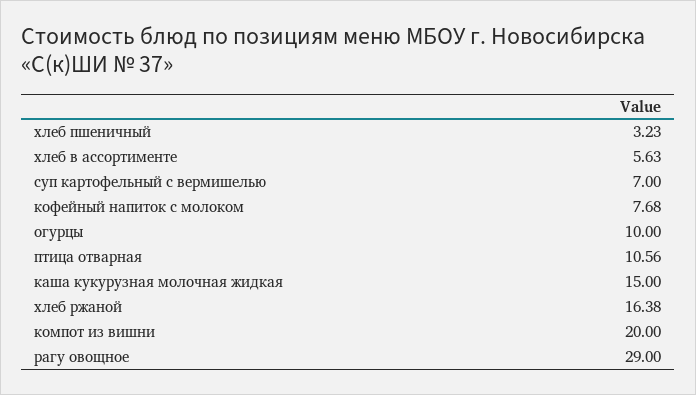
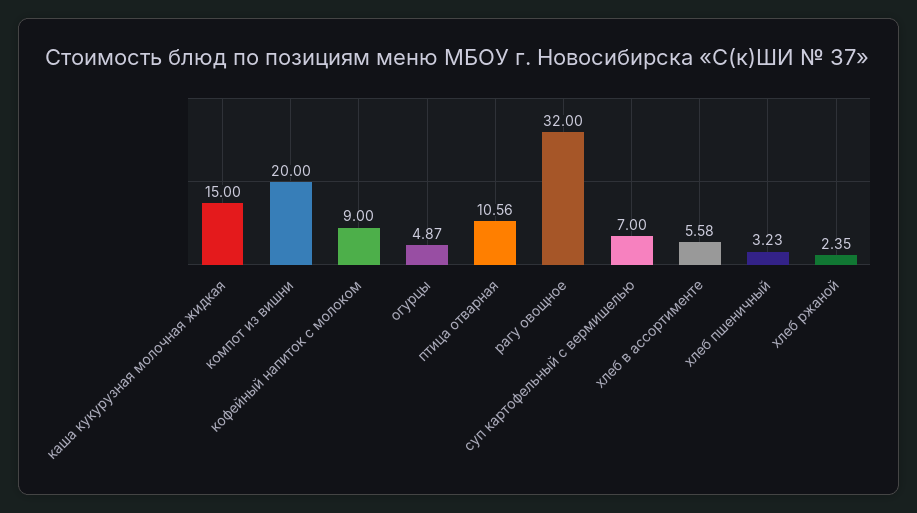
хлеб в ассортименте: 5.63 -> 5.58
кофейный напиток с молоком: 7.68 -> 9
огурцы: 10 -> 4.87
хлеб ржаной: 16.38 -> 2.35
рагу овощное: 29 -> 32

